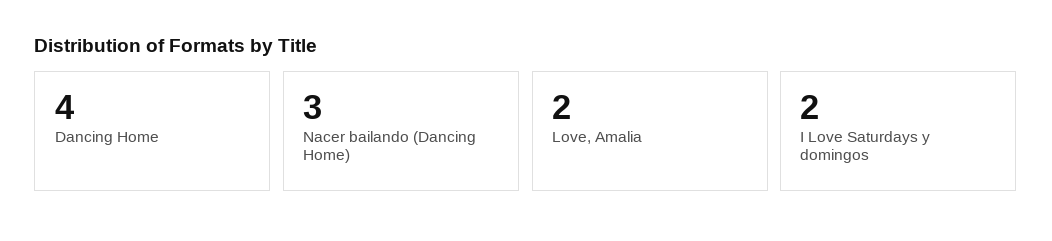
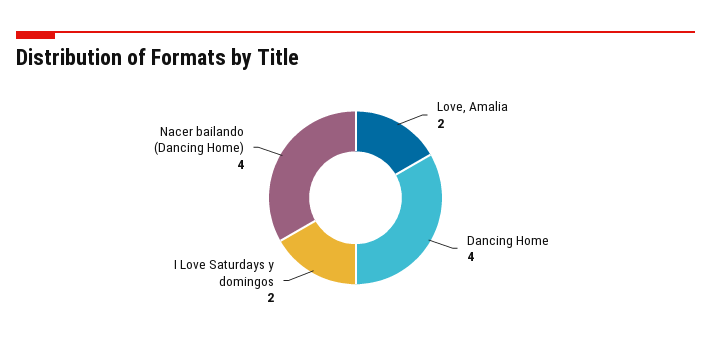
Nacer bailando (Dancing Home): 3 -> 4

